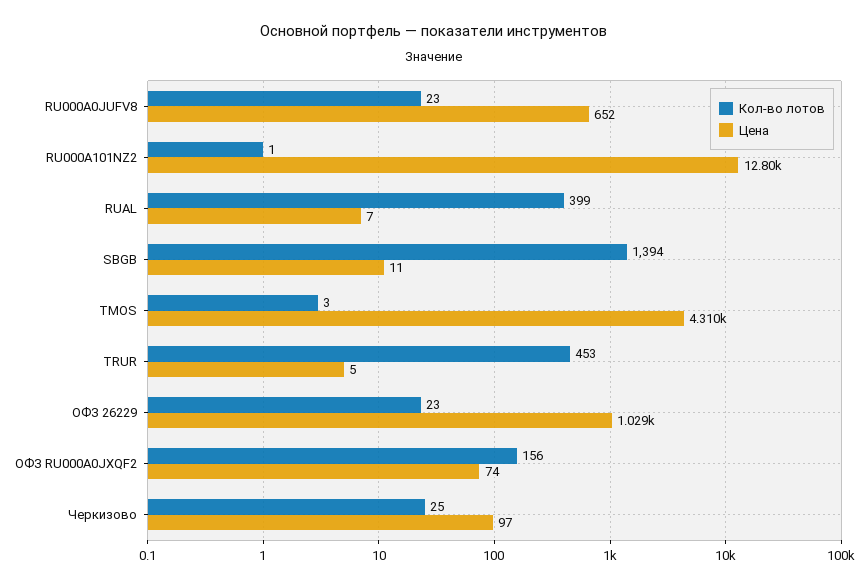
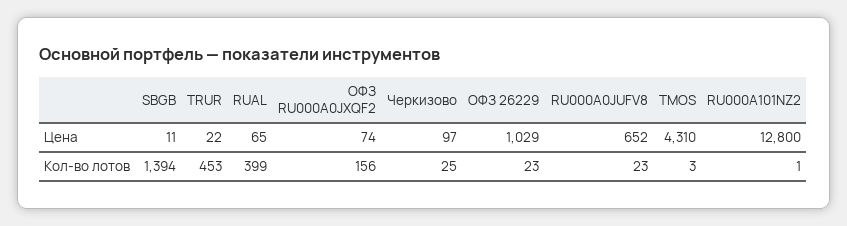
Цена, RUAL: 7 -> 65
Цена, TRUR: 5 -> 22

